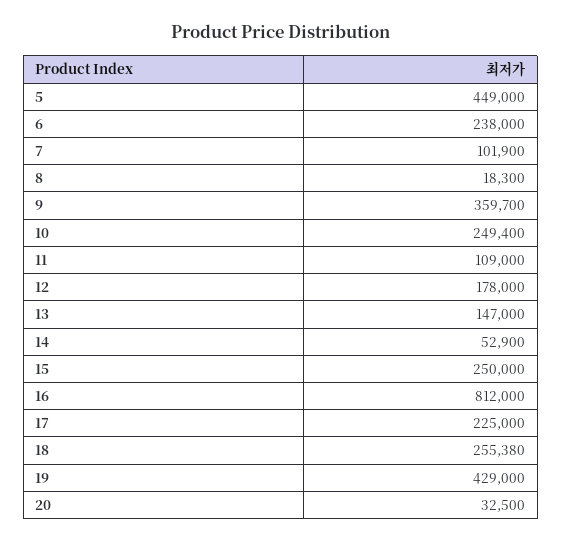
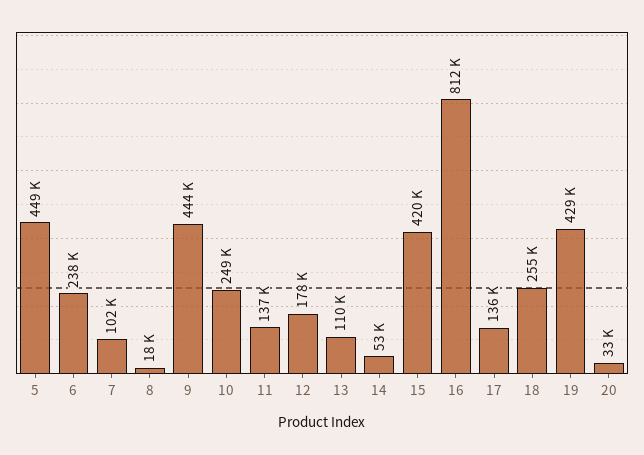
9: 359700 -> 444000
11: 109000 -> 137000
13: 147000 -> 110000
15: 250000 -> 420000
17: 225000 -> 136000

